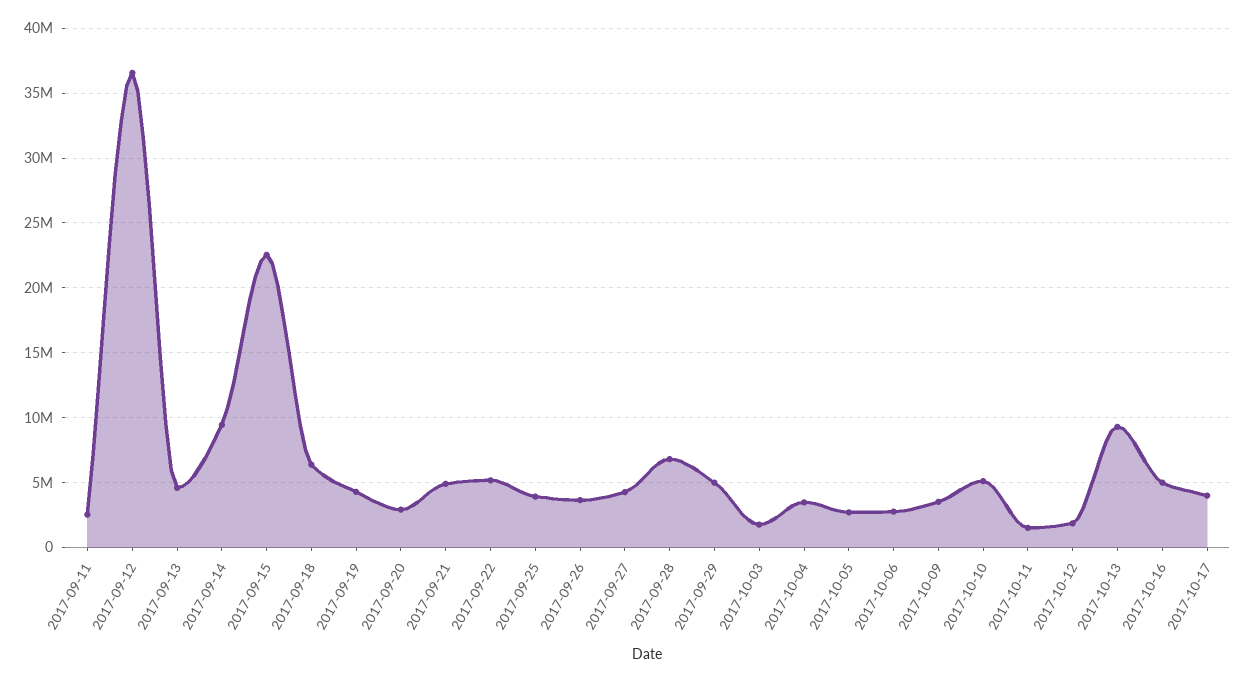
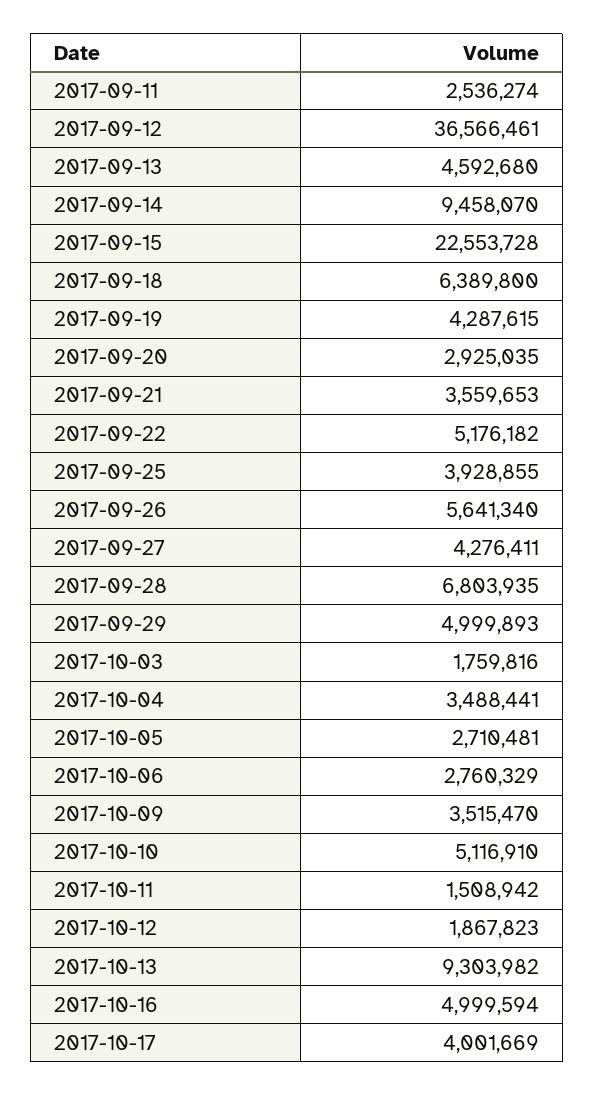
2017-09-21: 5000000 -> 3559653
2017-09-26: 3500000 -> 5641340

